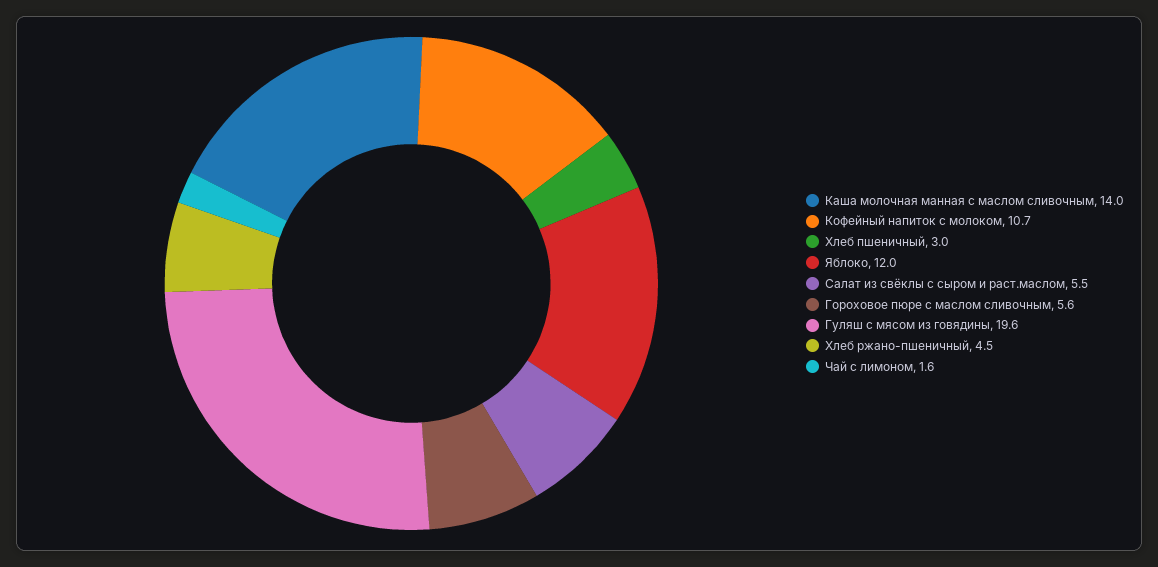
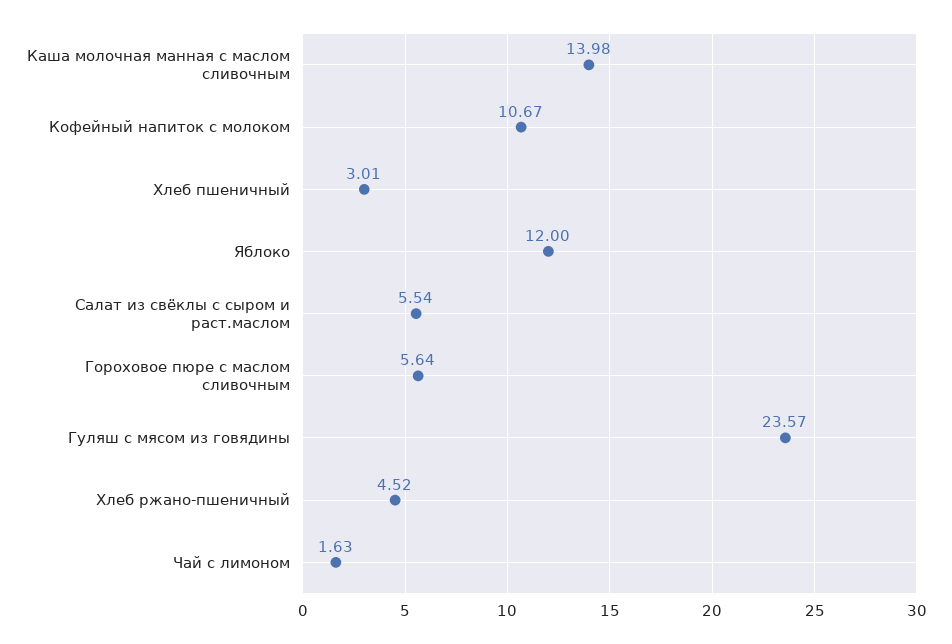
Гуляш с мясом из говядины: 19.6 -> 23.57

